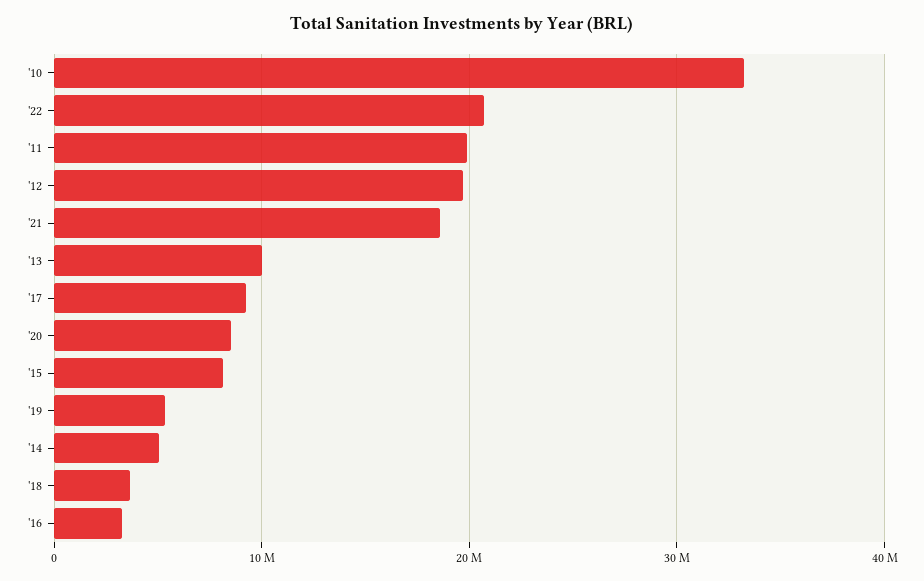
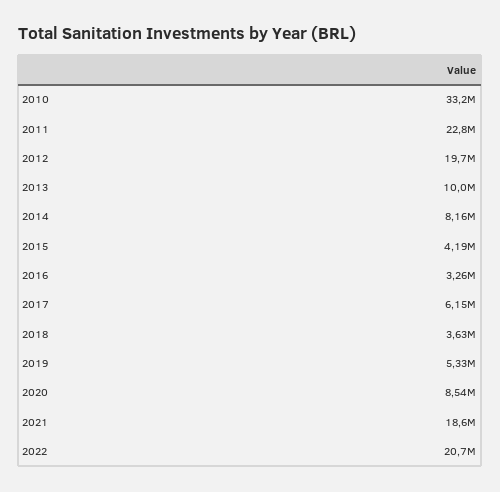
'11: 20000000 -> 22800000
'17: 9000000 -> 6150000
'15: 8000000 -> 4190000
'14: 5000000 -> 8160000

